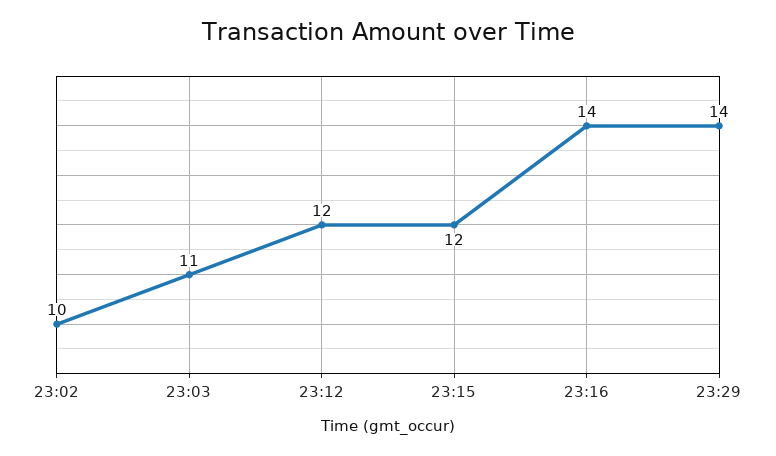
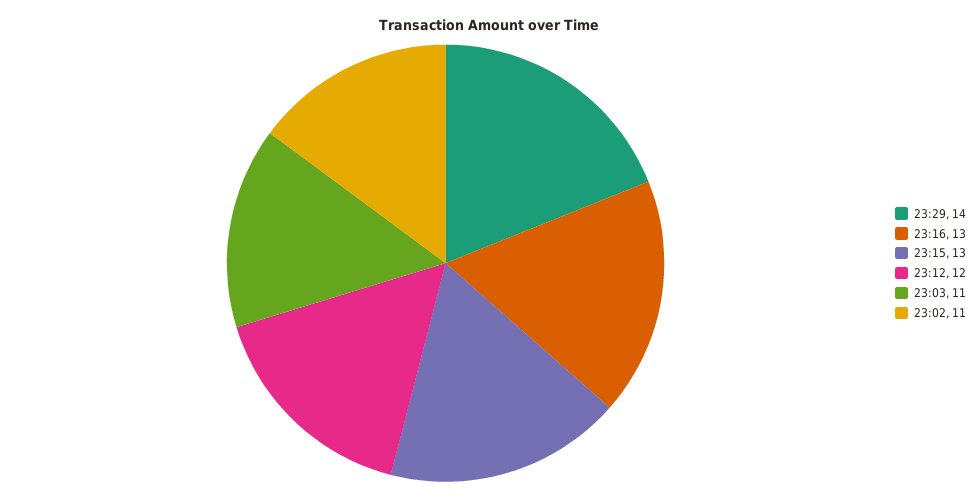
23:02: 10 -> 11
23:15: 12 -> 13
23:16: 14 -> 13

